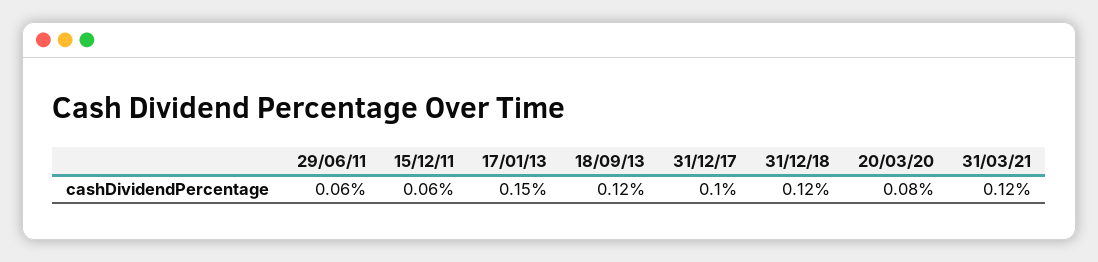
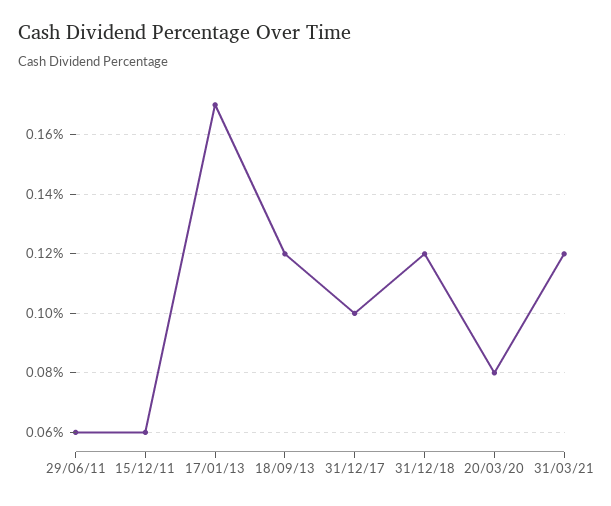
17/01/13: 0.15 -> 0.17

